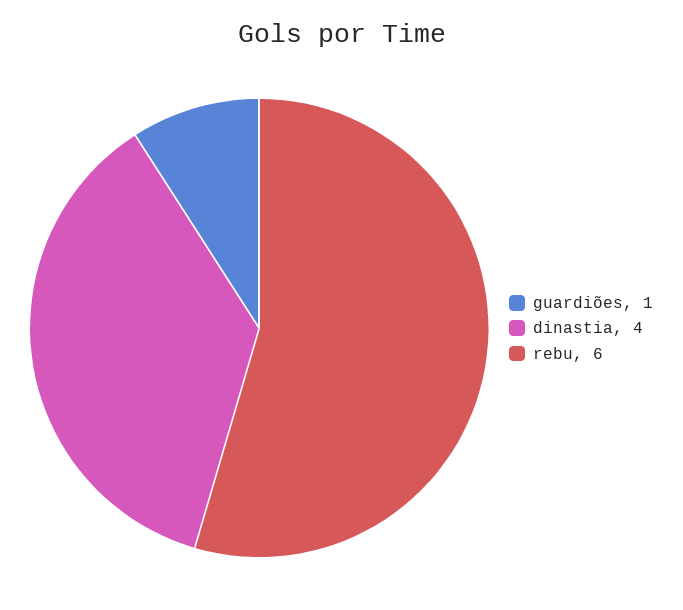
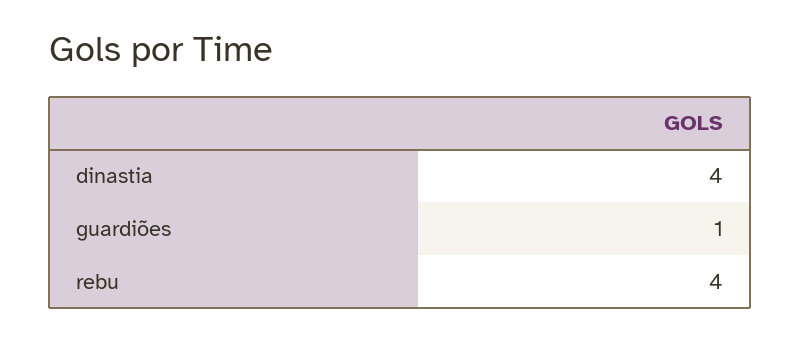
rebu: 6 -> 4

